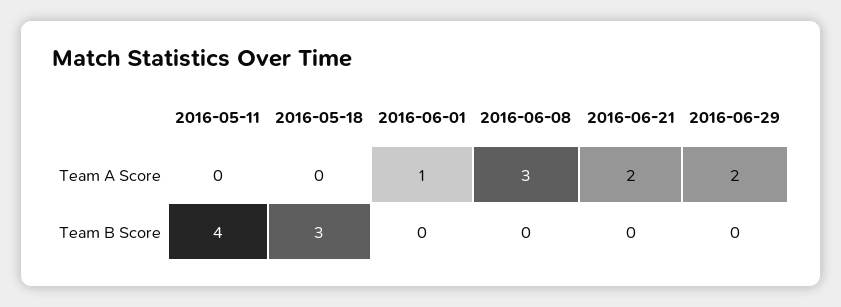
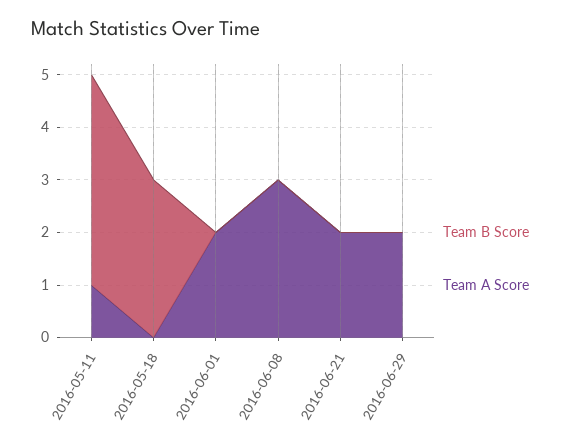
Team A Score, 2016-05-11: 0 -> 1
Team A Score, 2016-06-01: 1 -> 2

